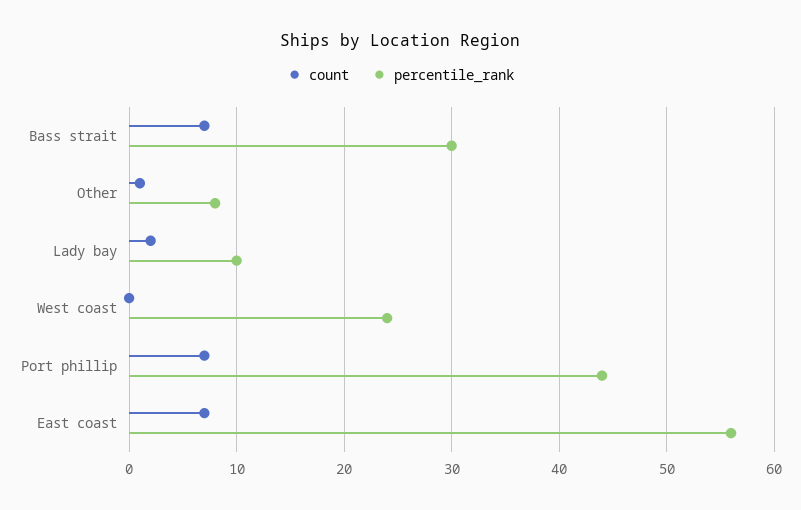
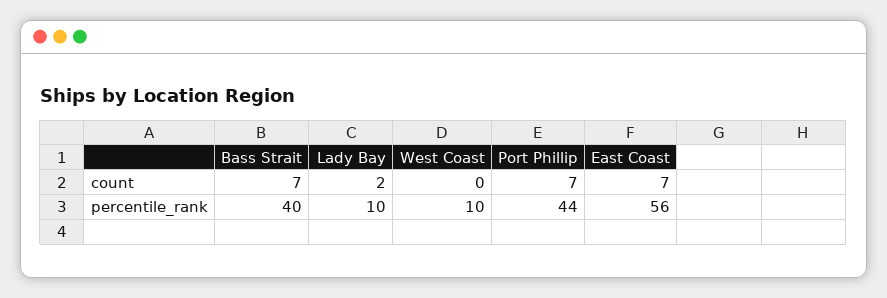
percentile_rank, Bass strait: 30 -> 40
count, Other: 1 -> none
percentile_rank, Other: 8 -> none
percentile_rank, West coast: 24 -> 10

